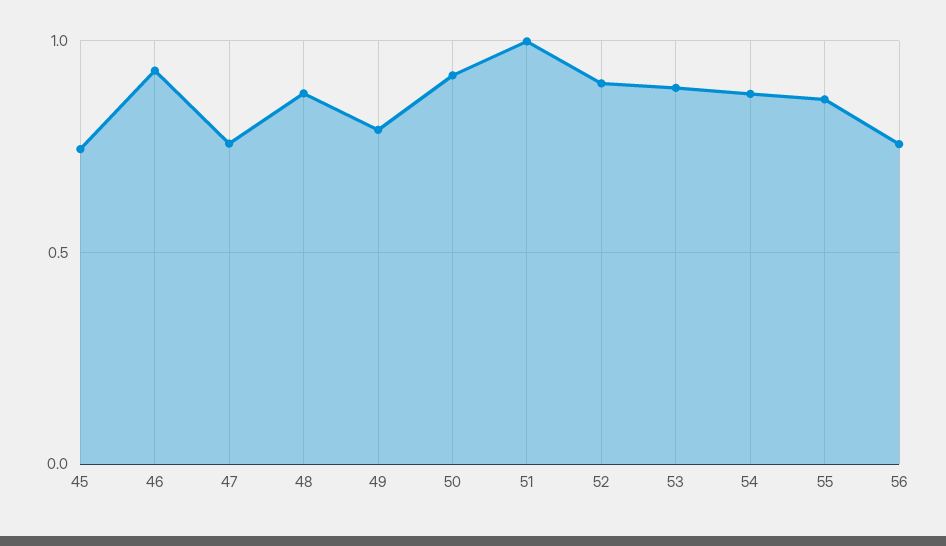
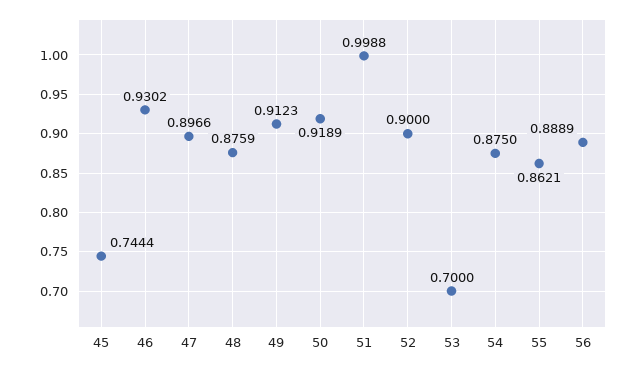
47: 0.75 -> 0.8966
49: 0.8 -> 0.9123
53: 0.9 -> 0.7
56: 0.75 -> 0.8889

